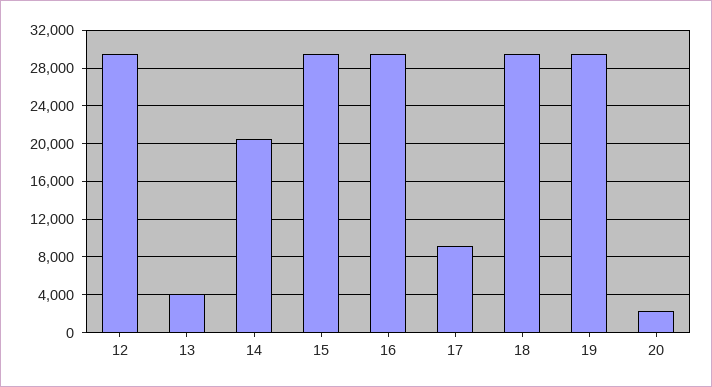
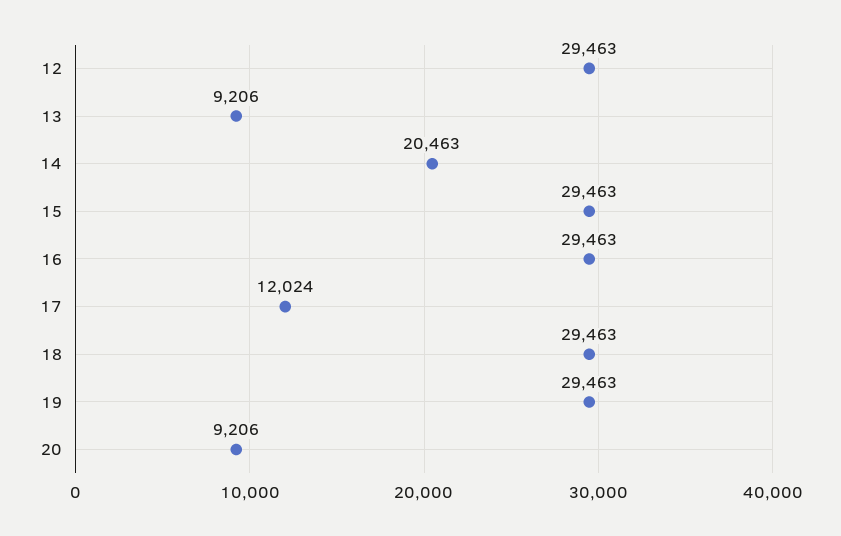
13: 4000 -> 9206
17: 9000 -> 12024
20: 2000 -> 9206

